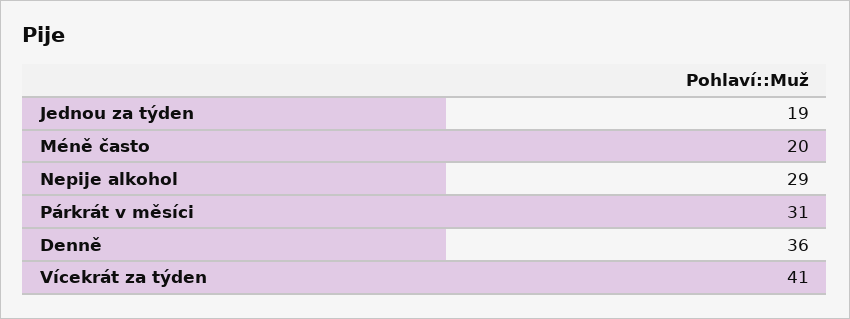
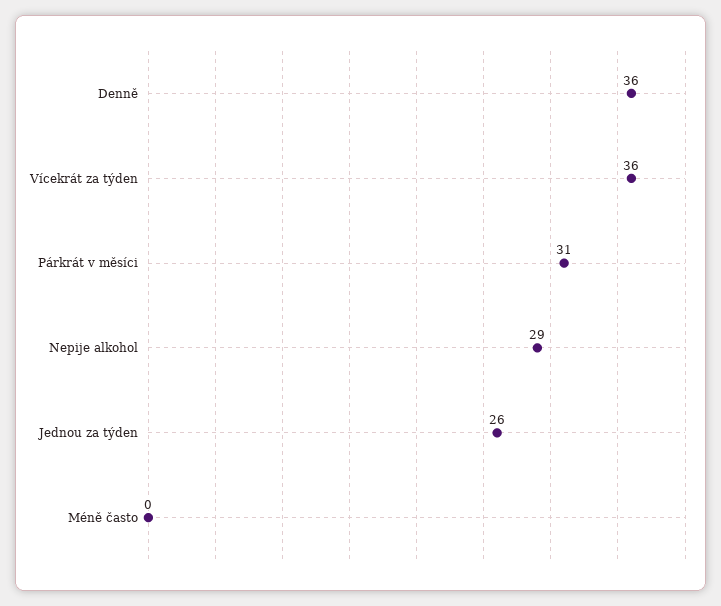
Jednou za týden: 19 -> 26
Méně často: 20 -> 0
Vícekrát za týden: 41 -> 36

